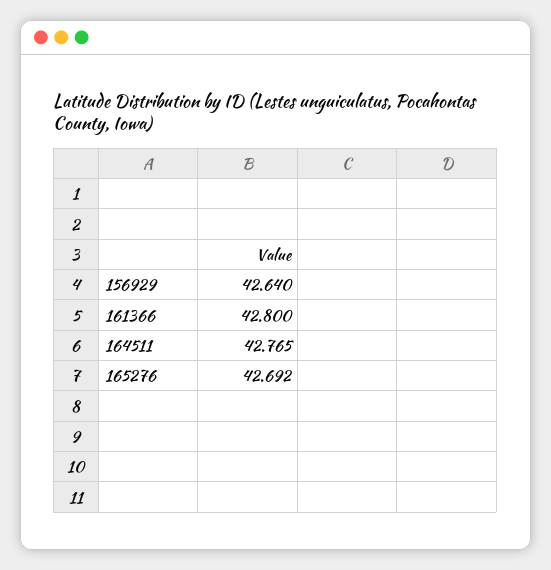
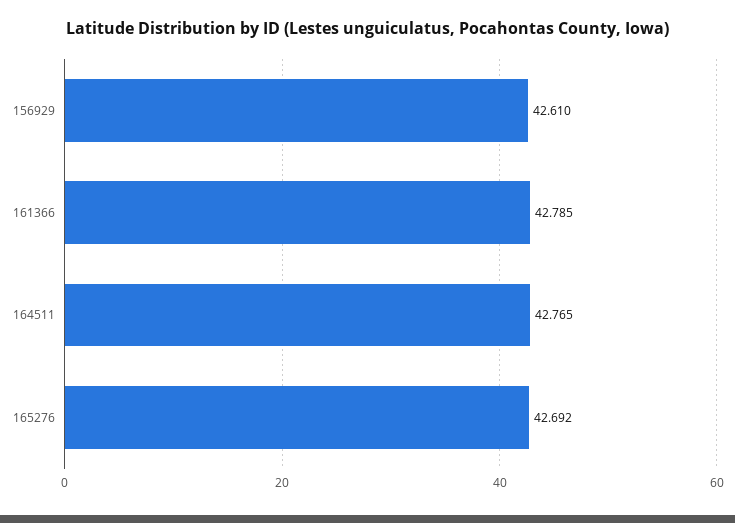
156929: 42.64 -> 42.61
161366: 42.8 -> 42.785

